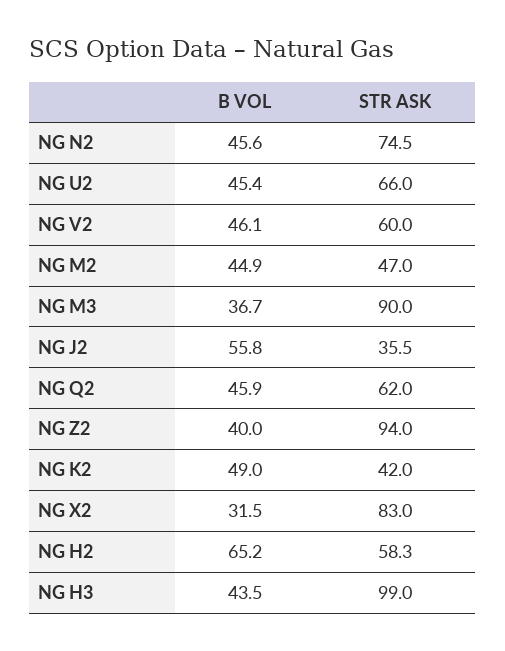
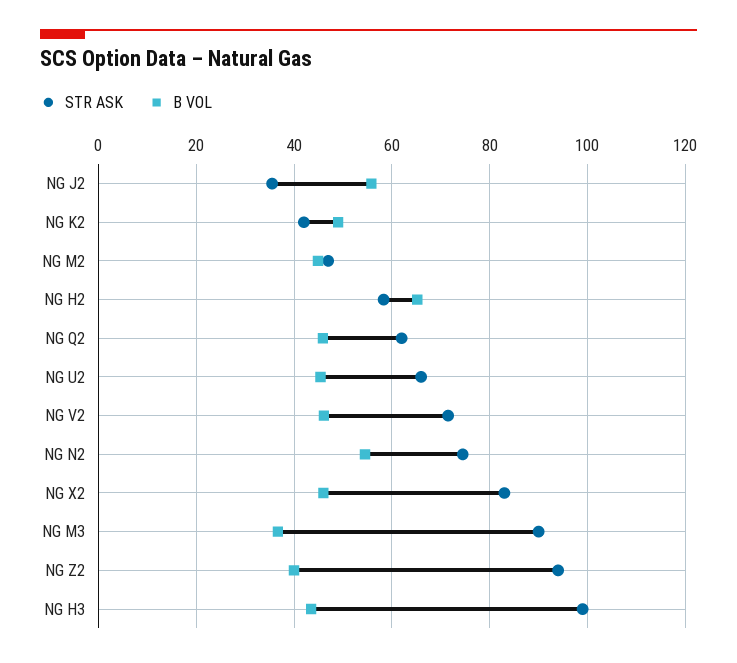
B VOL, NG N2: 45.6 -> 54
STR ASK, NG V2: 60 -> 72
B VOL, NG X2: 31.5 -> 46

